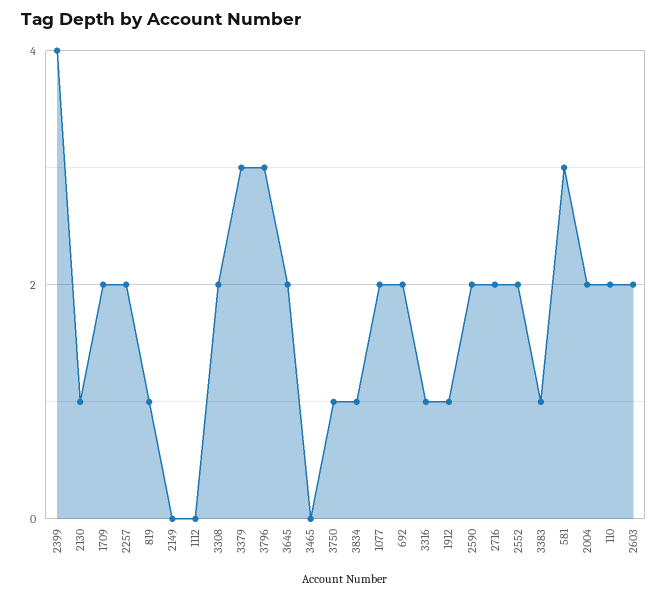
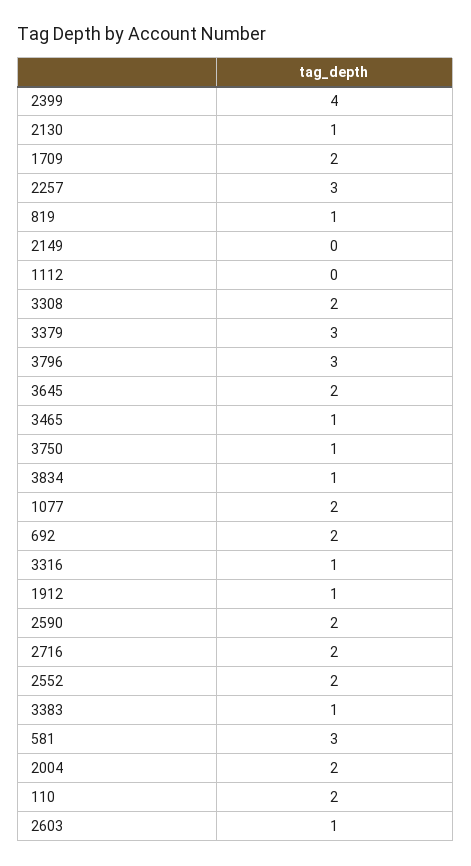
2257: 2 -> 3
3465: 0 -> 1
2603: 2 -> 1

